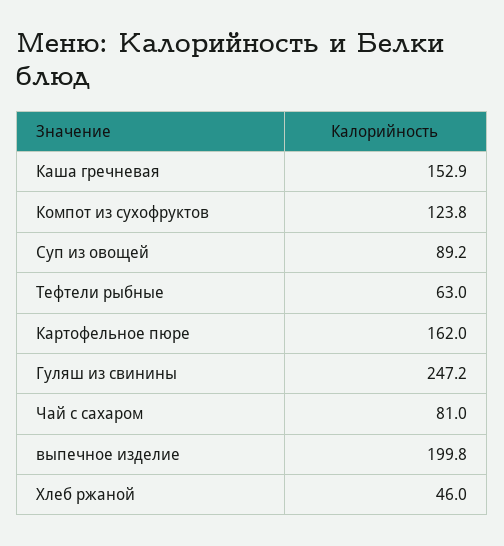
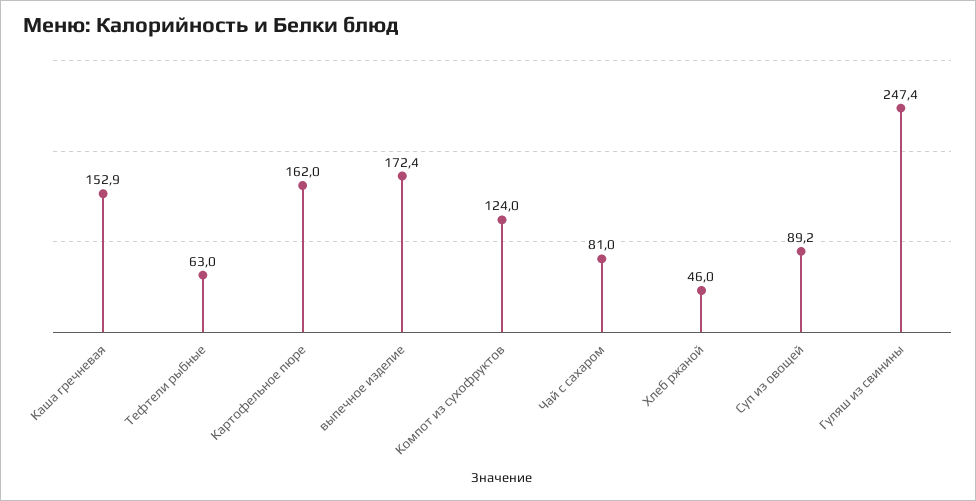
Компот из сухофруктов: 123.8 -> 124
Гуляш из свинины: 247.2 -> 247.4
выпечное изделие: 199.8 -> 172.4

